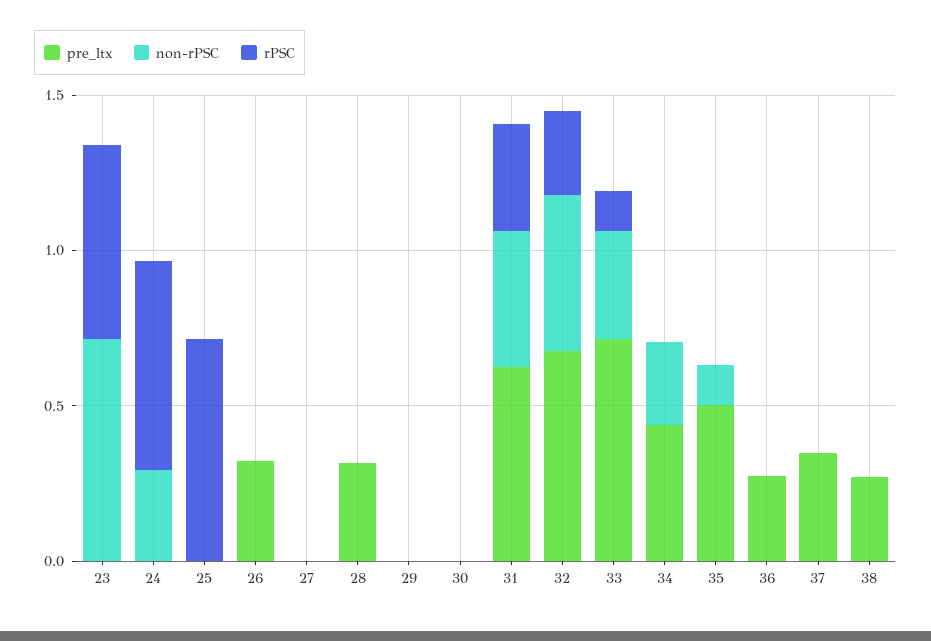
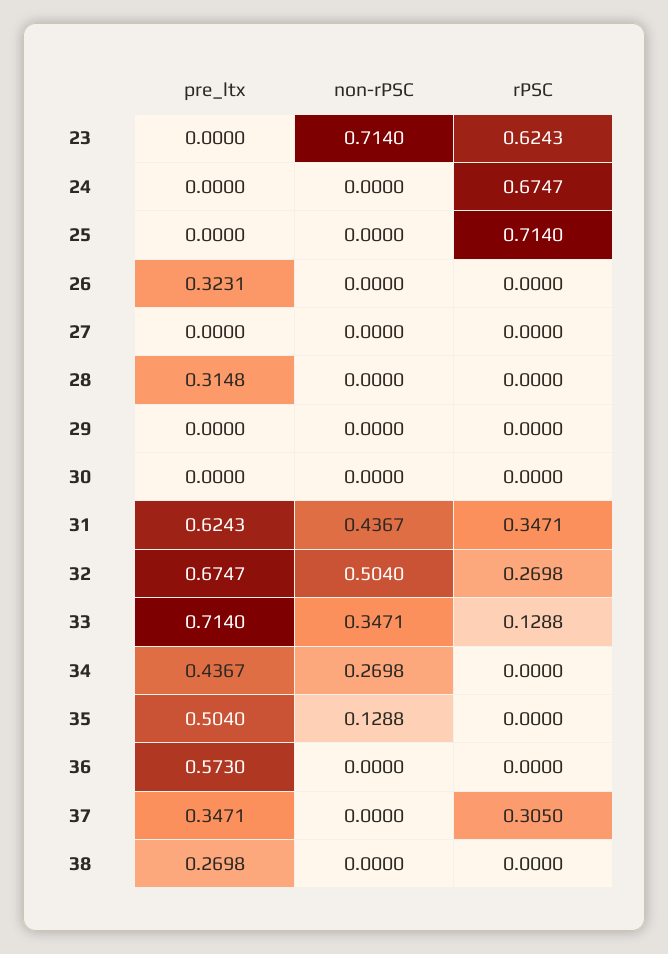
non-rPSC, 24: 0.3 -> 0
pre_ltx, 36: 0.3 -> 0.573
rPSC, 37: 0 -> 0.305

